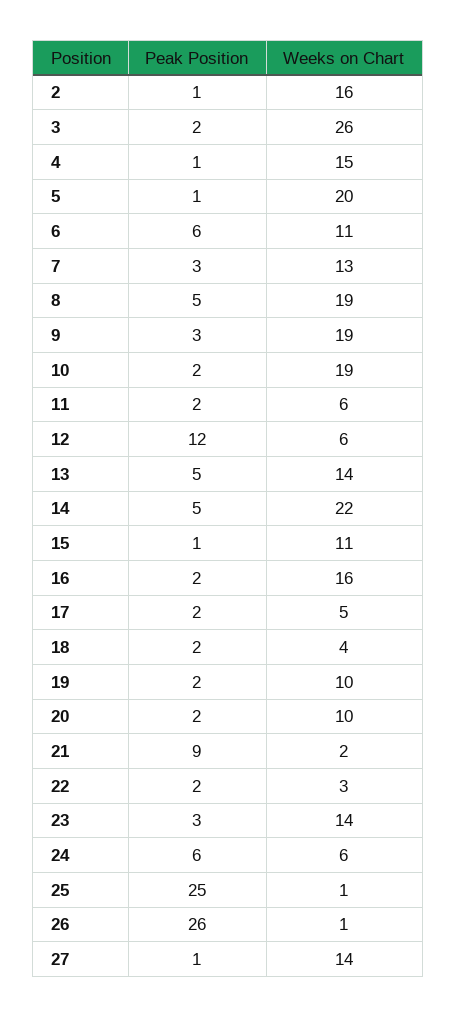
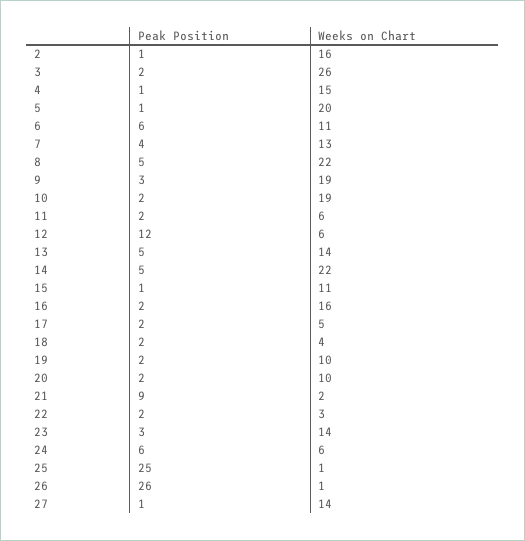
Peak Position, 7: 3 -> 4
Weeks on Chart, 8: 19 -> 22

